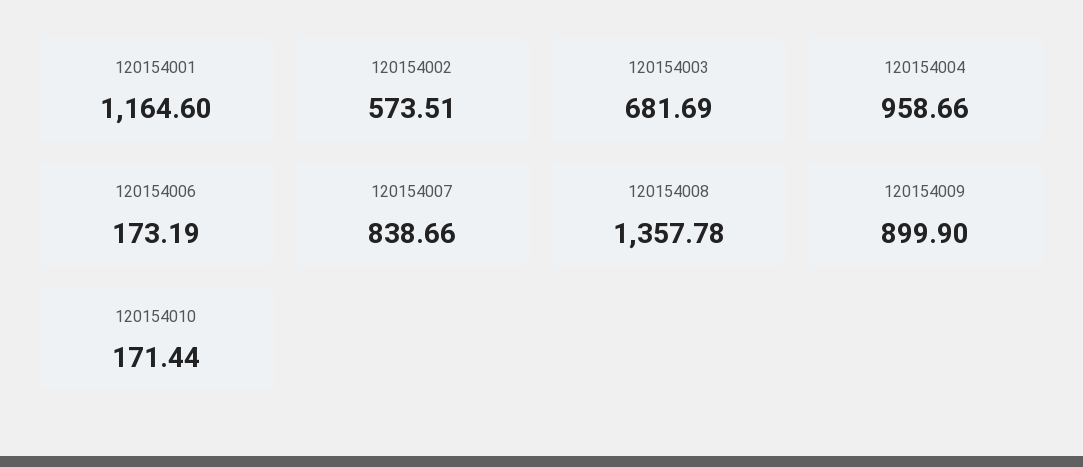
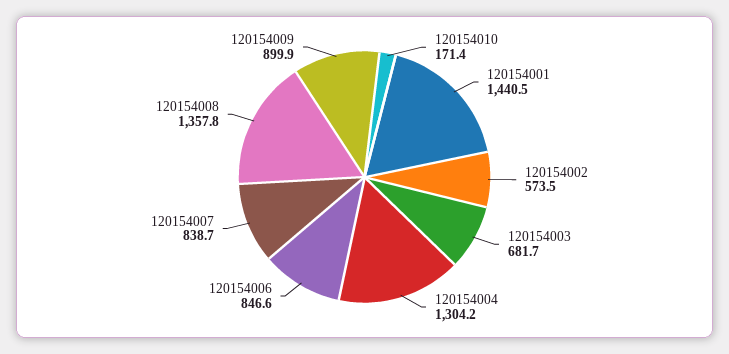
120154001: 1164.6 -> 1440.5
120154004: 958.66 -> 1304.2
120154006: 173.19 -> 846.6

